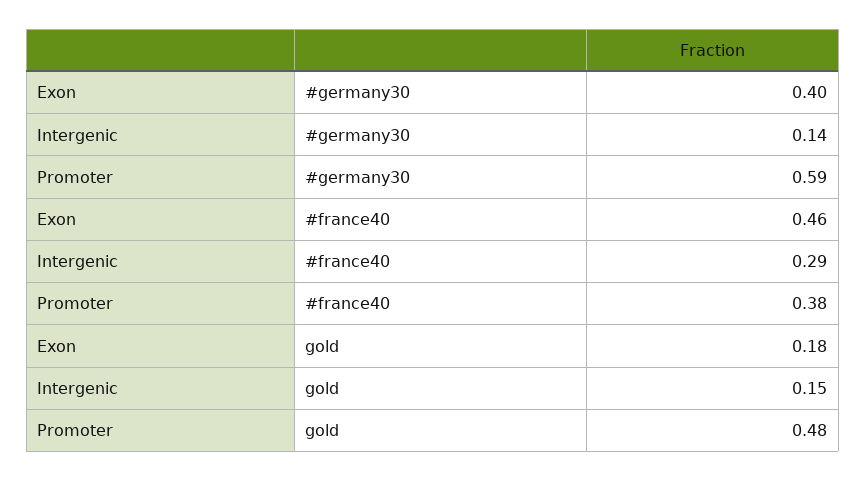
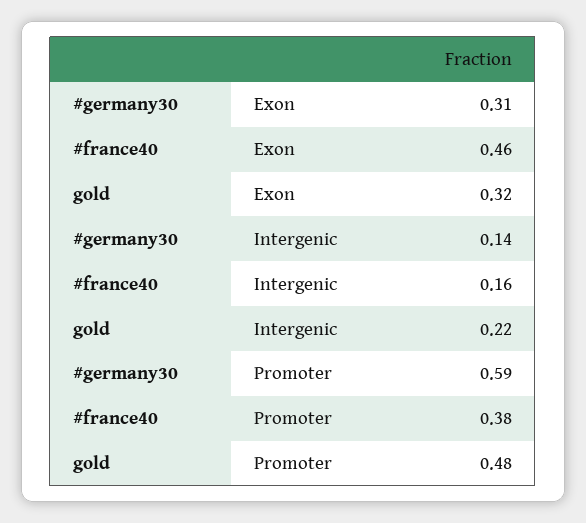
Exon, #germany30: 0.4 -> 0.31
Intergenic, #france40: 0.29 -> 0.16
Exon, gold: 0.18 -> 0.32
Intergenic, gold: 0.15 -> 0.22

